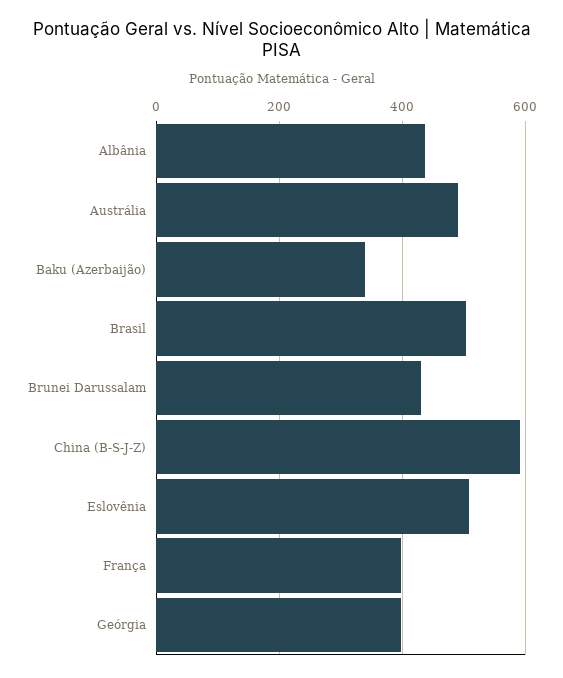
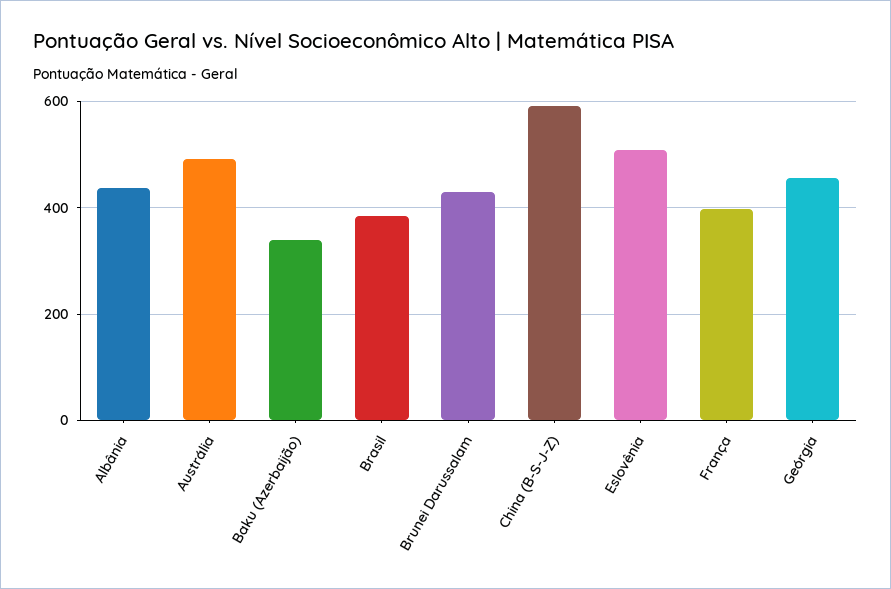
Brasil: 500 -> 380
Geórgia: 400 -> 460

